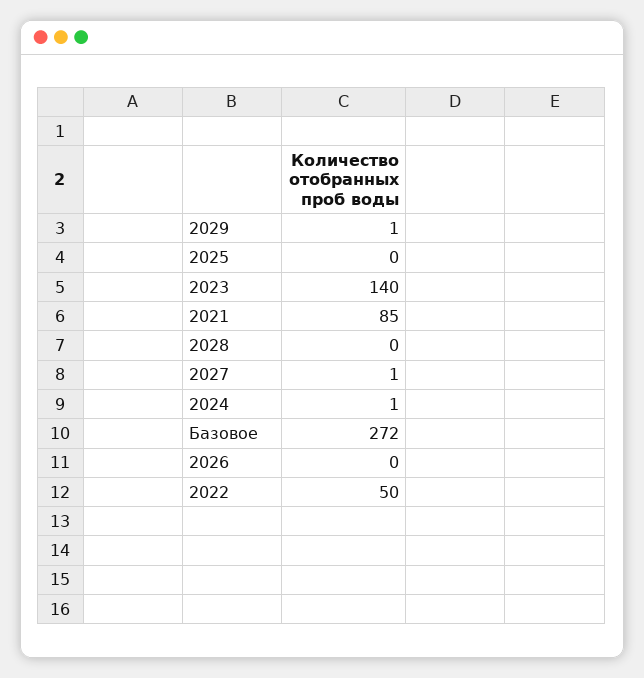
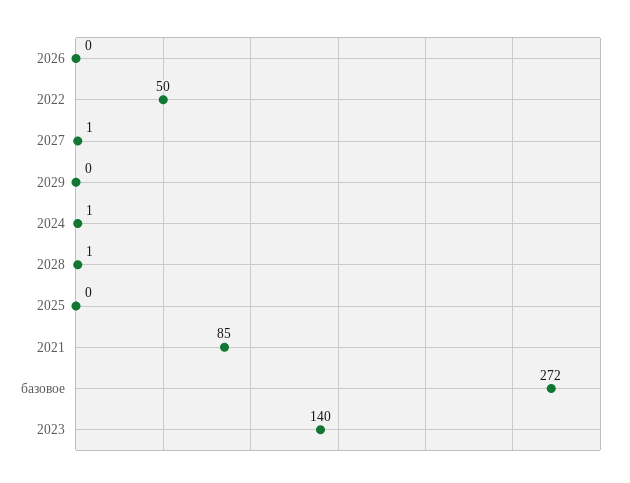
2029: 1 -> 0
2028: 0 -> 1

